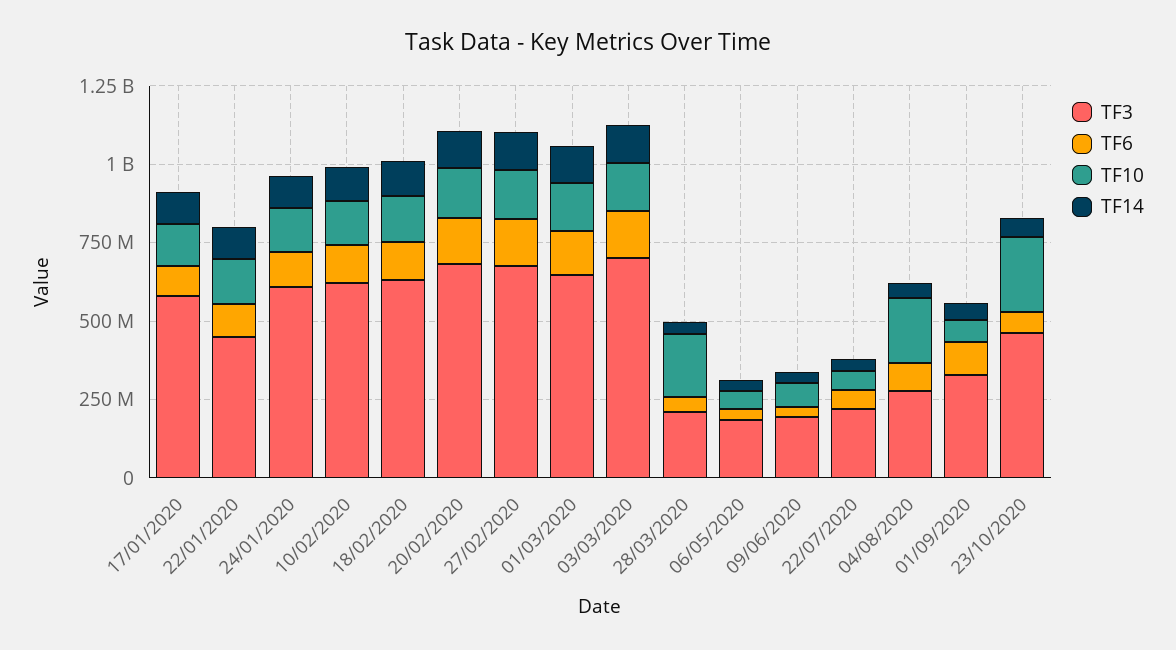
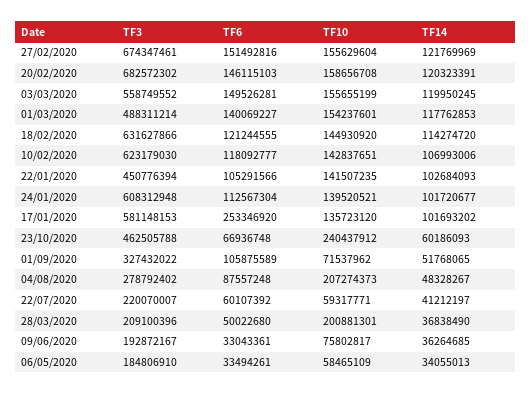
TF6, 17/01/2020: 100000000 -> 253346920
TF3, 01/03/2020: 650000000 -> 488311214
TF3, 03/03/2020: 700000000 -> 558749552

